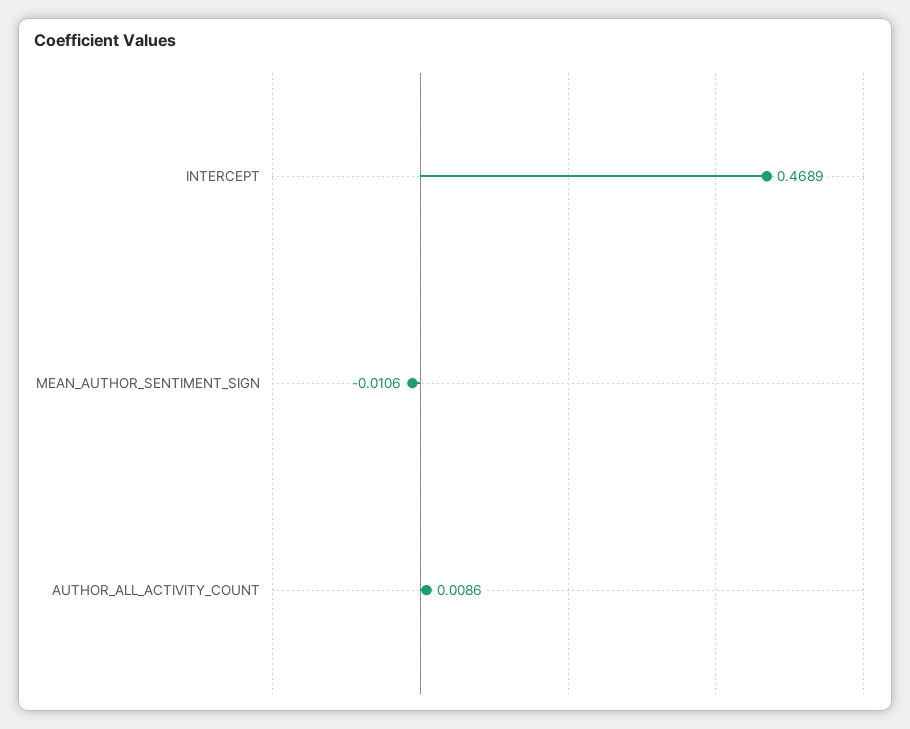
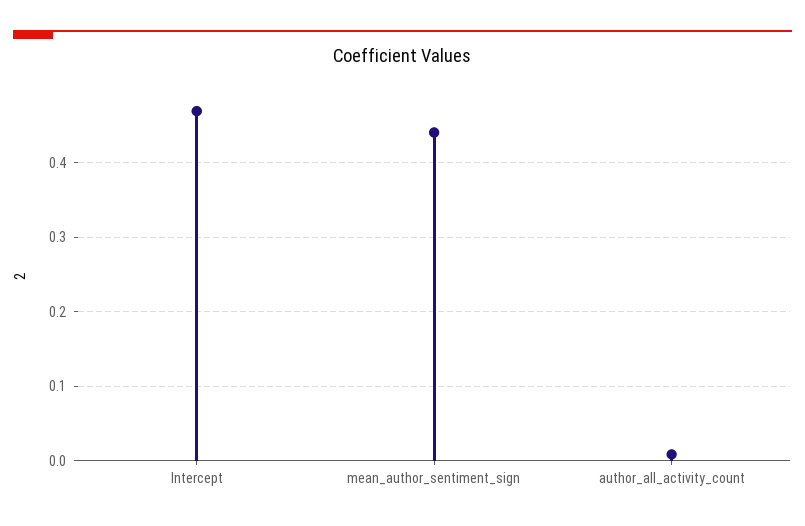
MEAN_AUTHOR_SENTIMENT_SIGN: -0.0106 -> 0.44

